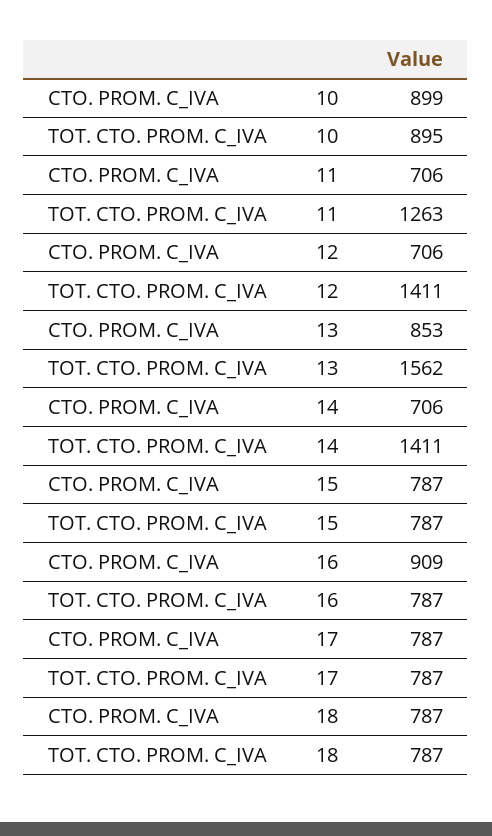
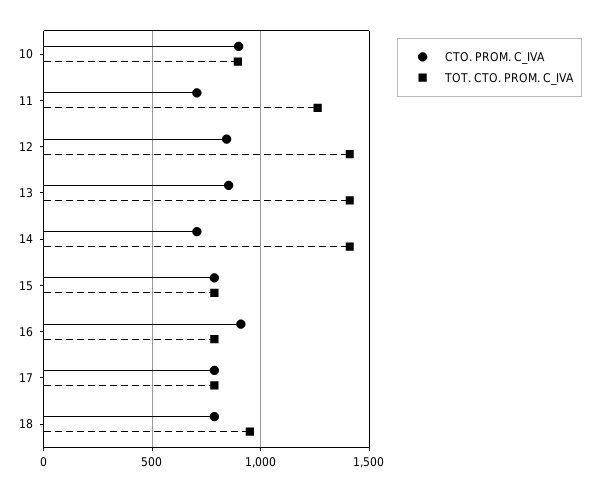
CTO. PROM. C_IVA, 12: 706 -> 850
TOT. CTO. PROM. C_IVA, 13: 1562 -> 1400
TOT. CTO. PROM. C_IVA, 18: 787 -> 950

